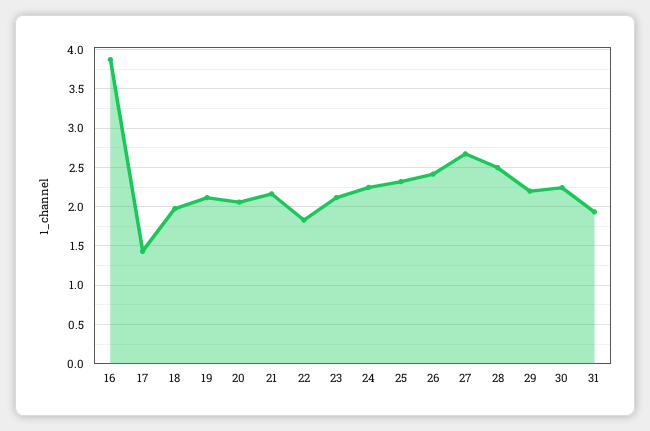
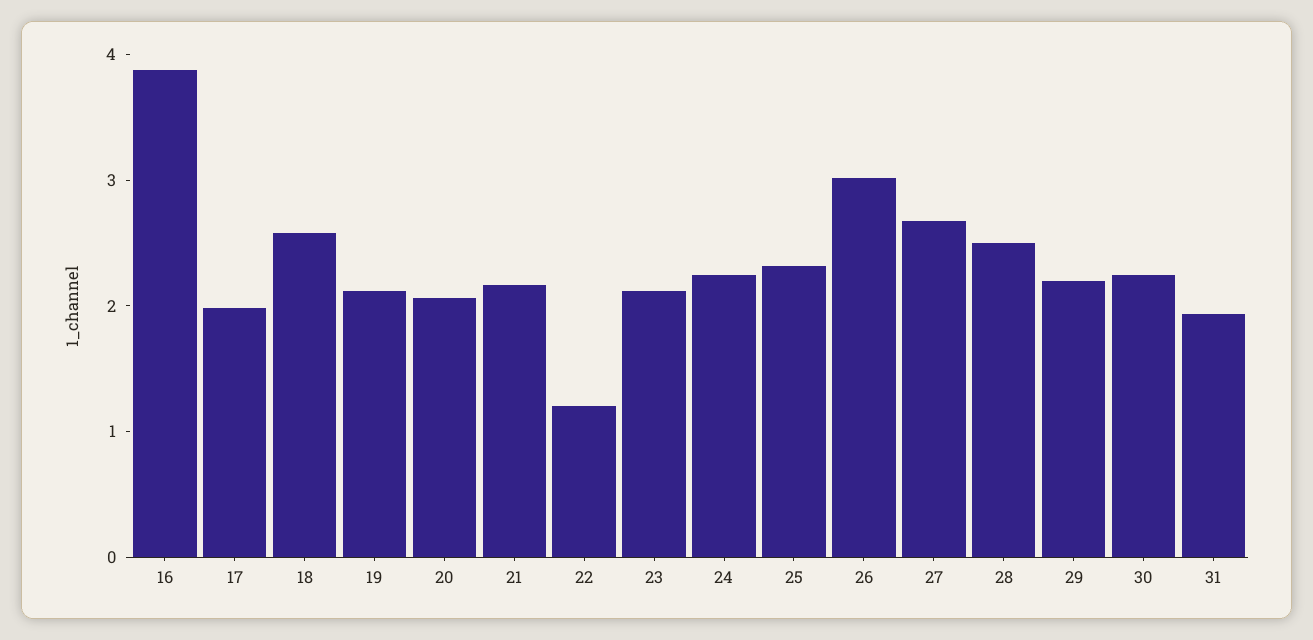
17: 1.4 -> 2
18: 2 -> 2.6
22: 1.8 -> 1.2
26: 2.4 -> 3

